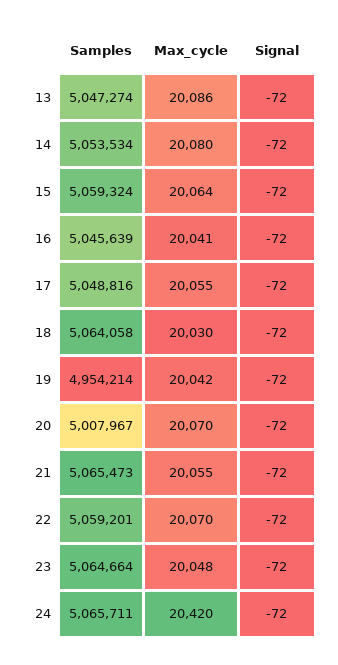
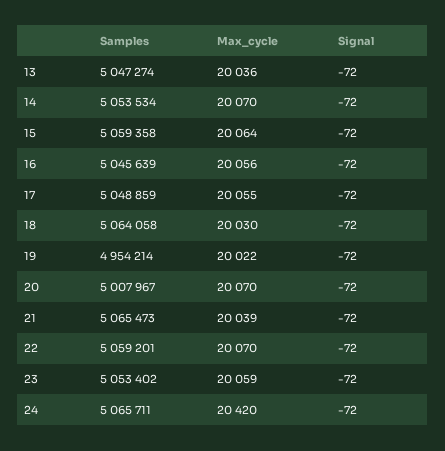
Max_cycle, 13: 20086 -> 20036
Max_cycle, 14: 20080 -> 20070
Samples, 15: 5059324 -> 5059358
Max_cycle, 16: 20041 -> 20056
Samples, 17: 5048816 -> 5048859
Max_cycle, 19: 20042 -> 20022
Max_cycle, 21: 20055 -> 20039
Samples, 23: 5064664 -> 5053402
Max_cycle, 23: 20048 -> 20059

